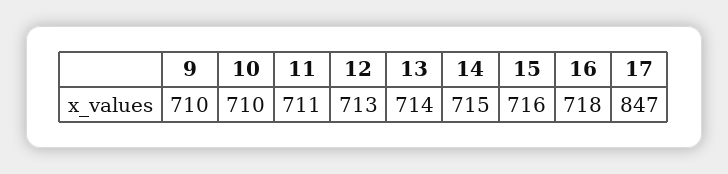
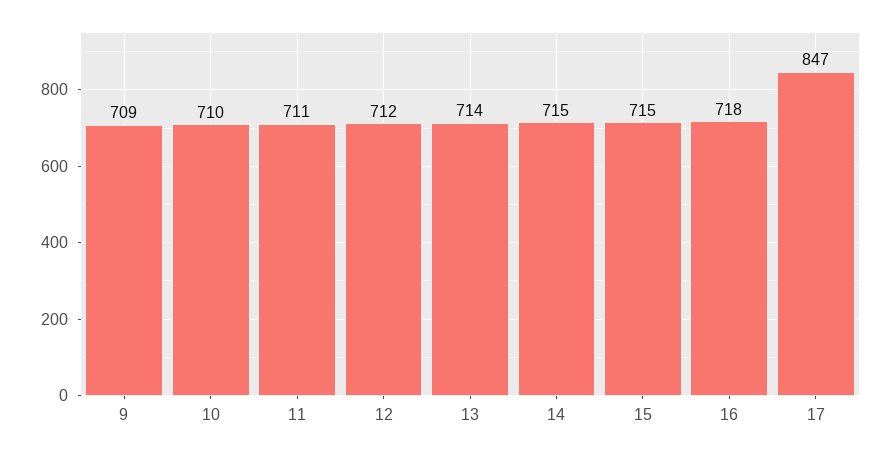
9: 710 -> 709
12: 713 -> 712
15: 716 -> 715

